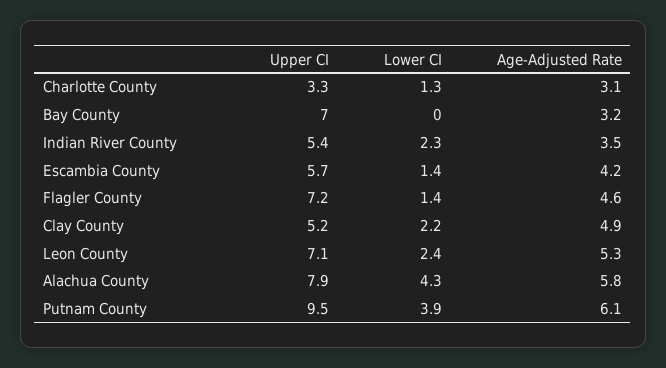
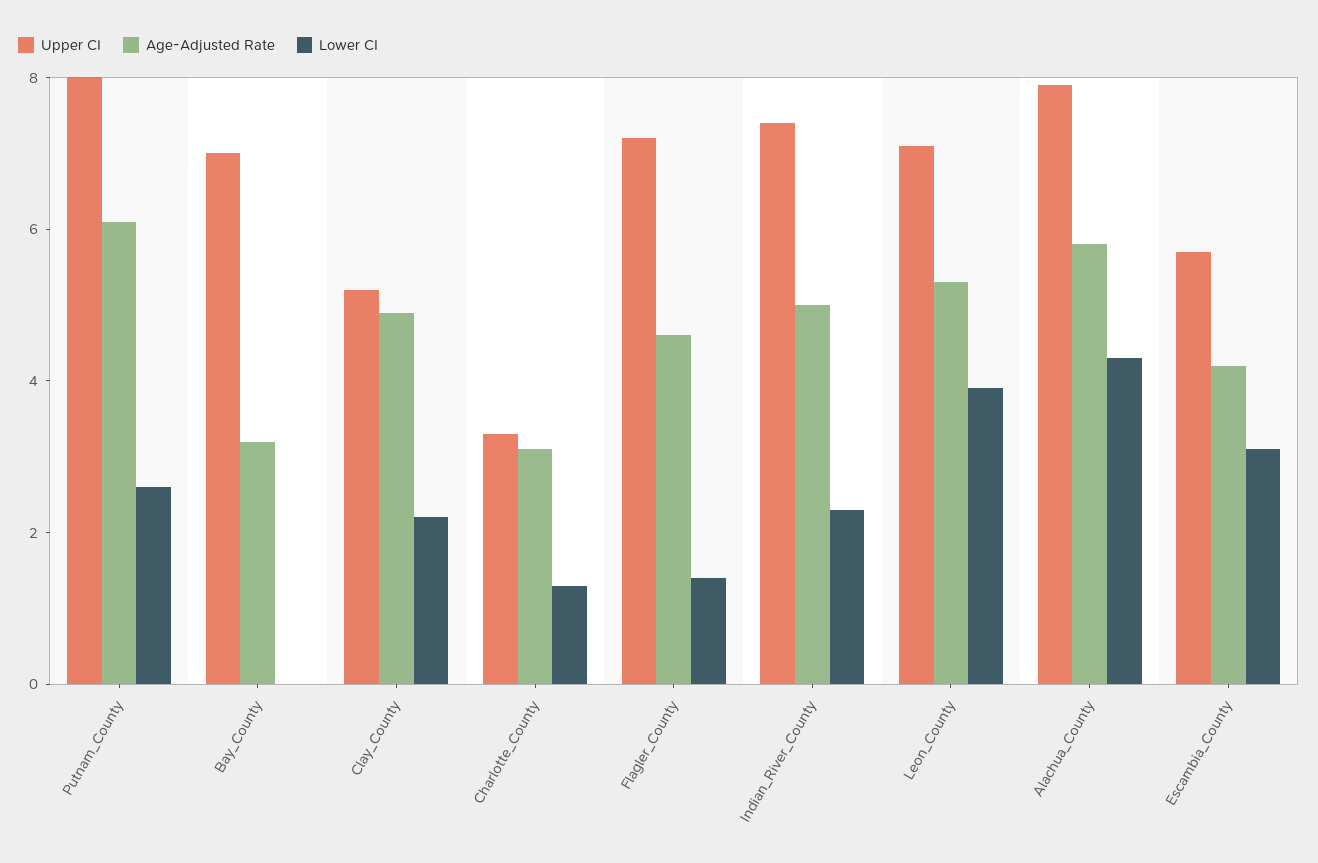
Upper CI, Indian River County: 5.4 -> 7.5
Age-Adjusted Rate, Indian River County: 3.5 -> 5
Lower CI, Escambia County: 1.4 -> 3
Lower CI, Leon County: 2.4 -> 4
Upper CI, Putnam County: 9.5 -> 8
Lower CI, Putnam County: 3.9 -> 2.5

